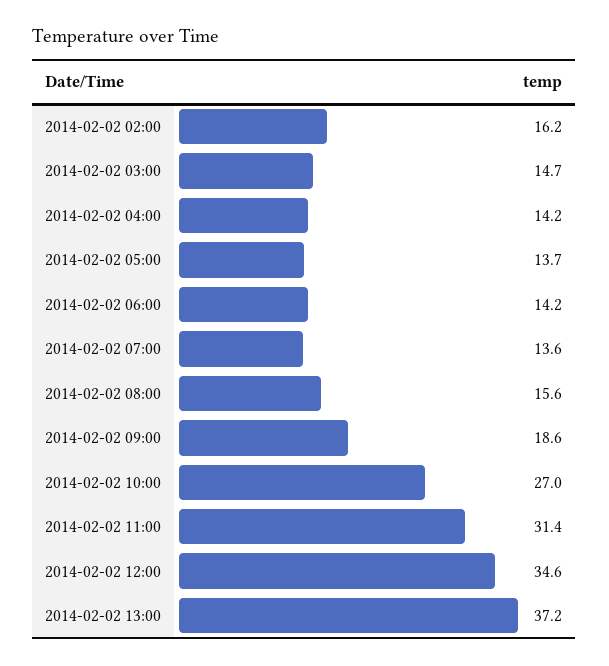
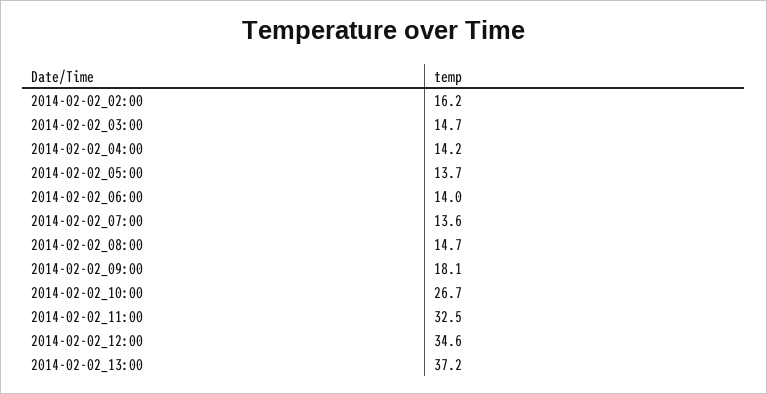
2014-02-02 06:00: 14.2 -> 14
2014-02-02 08:00: 15.6 -> 14.7
2014-02-02 09:00: 18.6 -> 18.1
2014-02-02 10:00: 27 -> 26.7
2014-02-02 11:00: 31.4 -> 32.5

